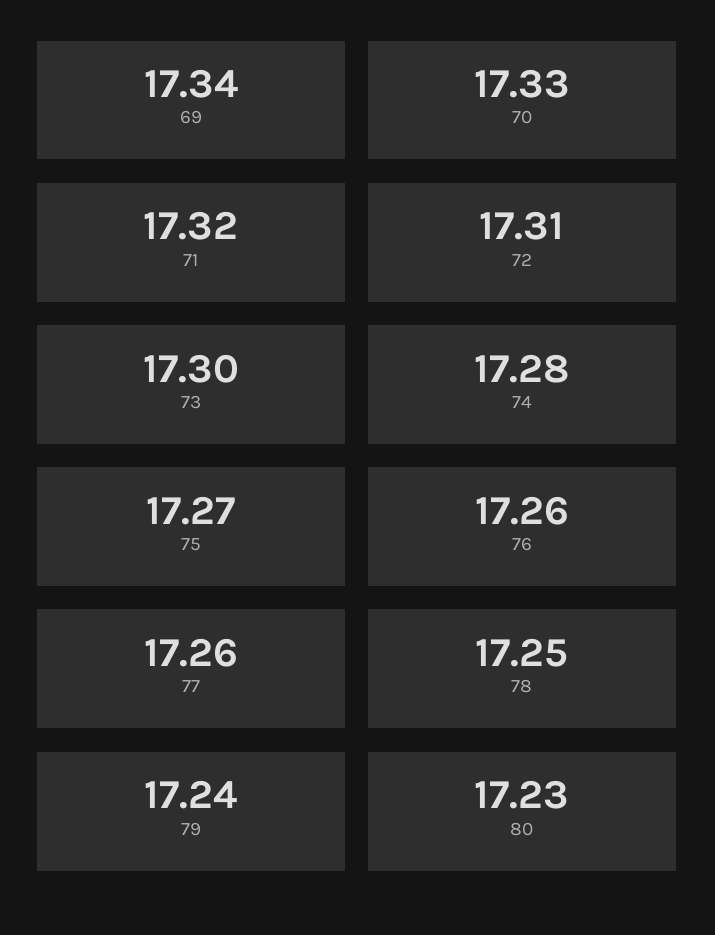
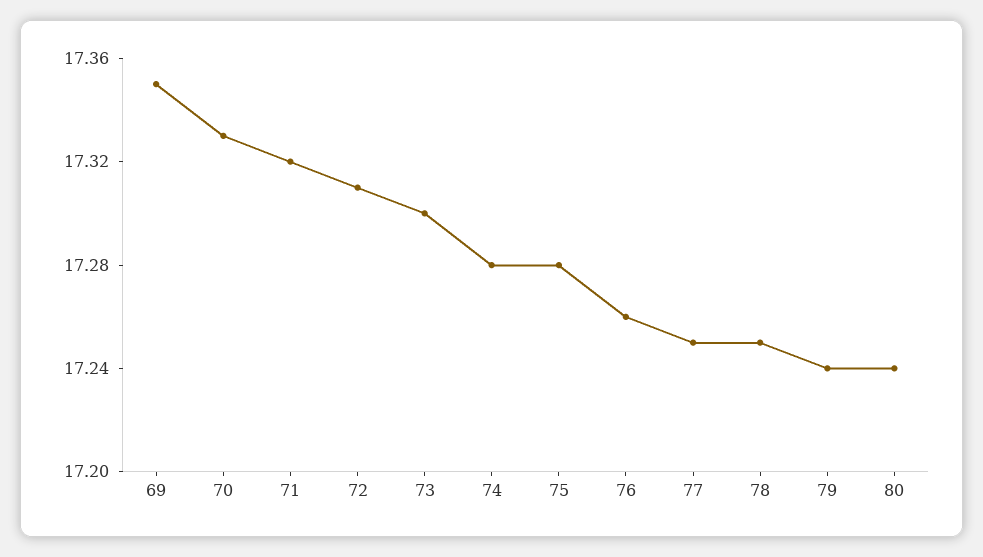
69: 17.34 -> 17.35
75: 17.27 -> 17.28
77: 17.26 -> 17.25
80: 17.23 -> 17.24

